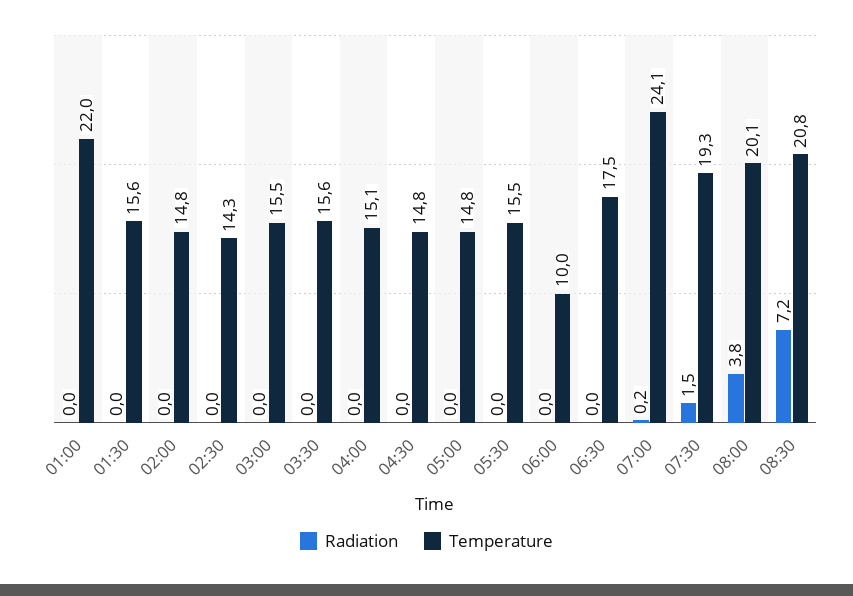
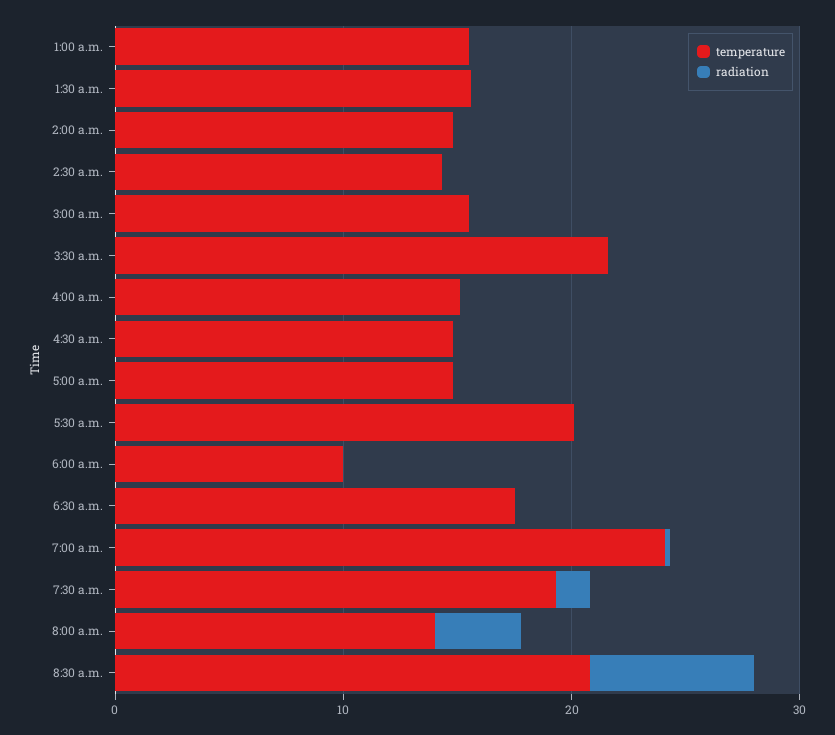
Temperature, 01:00: 22 -> 16
Temperature, 03:30: 15.6 -> 22
Temperature, 05:30: 15.5 -> 20
Temperature, 08:00: 20.1 -> 14

